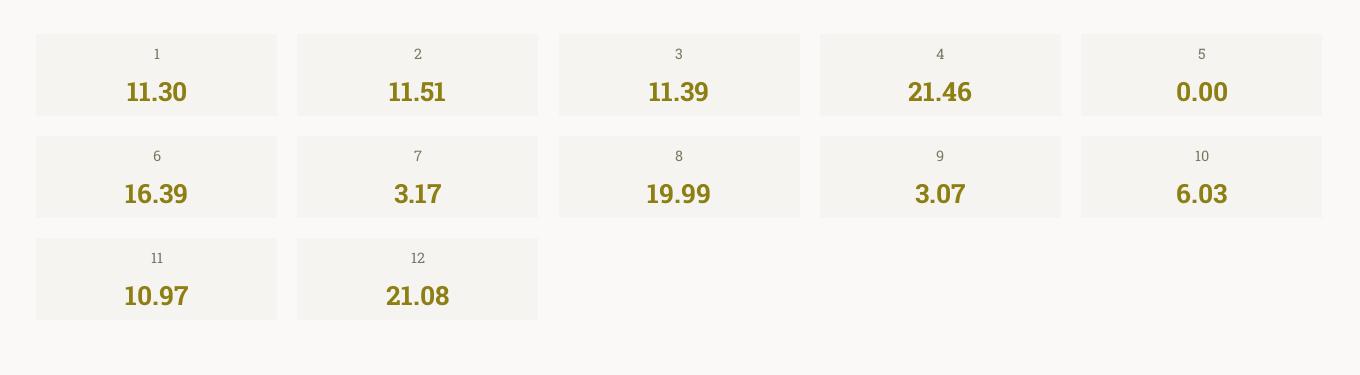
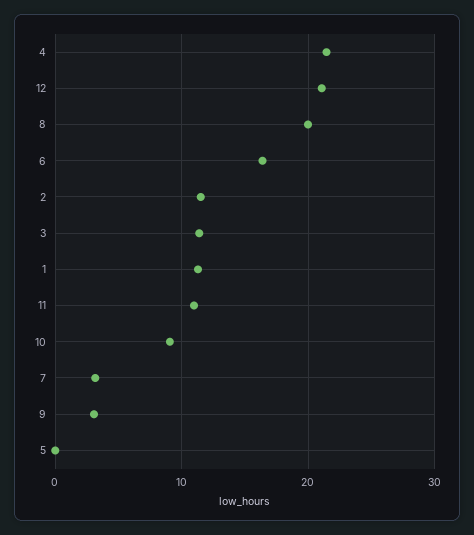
10: 6.03 -> 9

